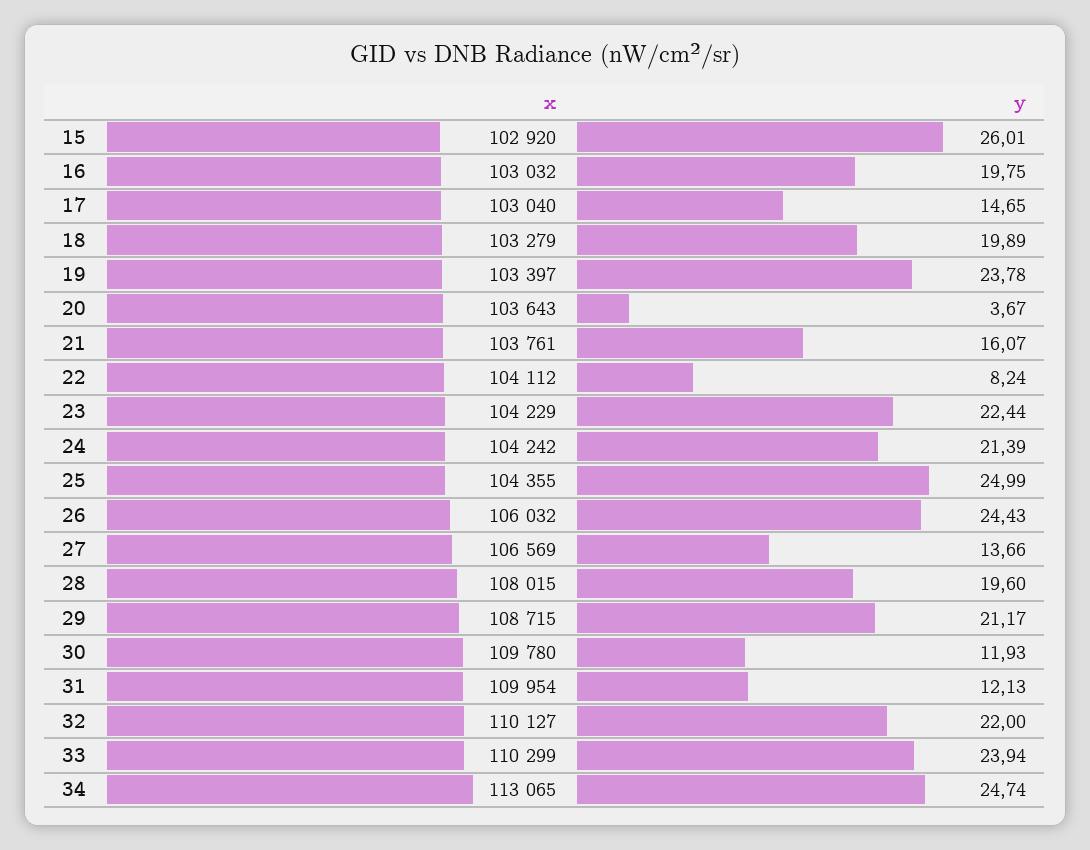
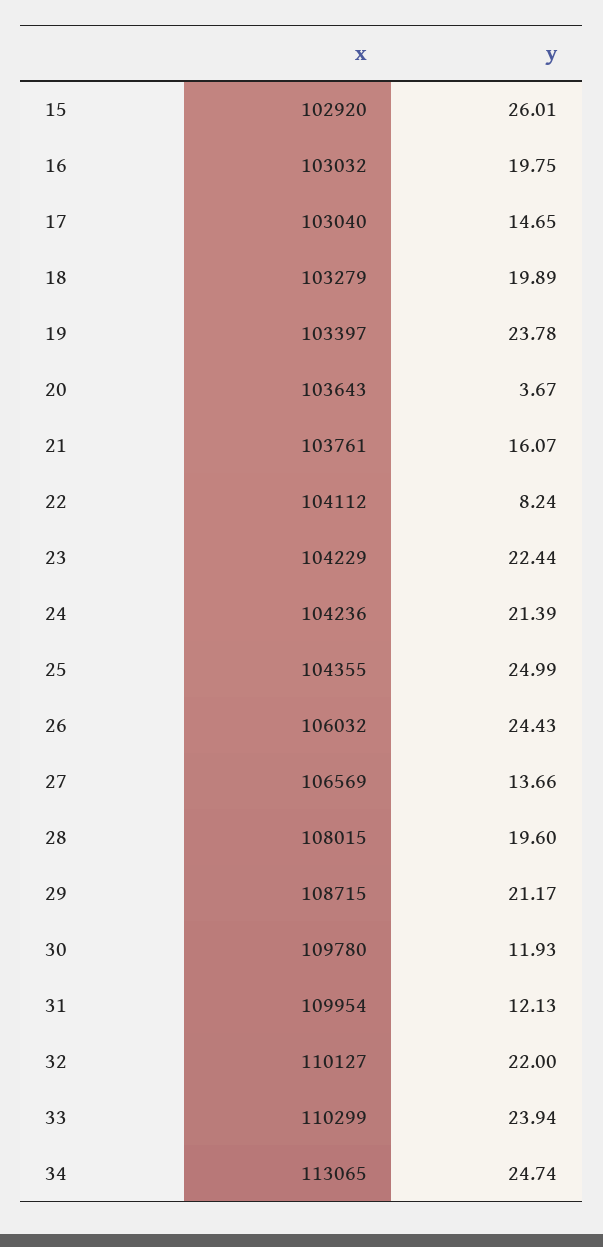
x, 24: 104242 -> 104236

